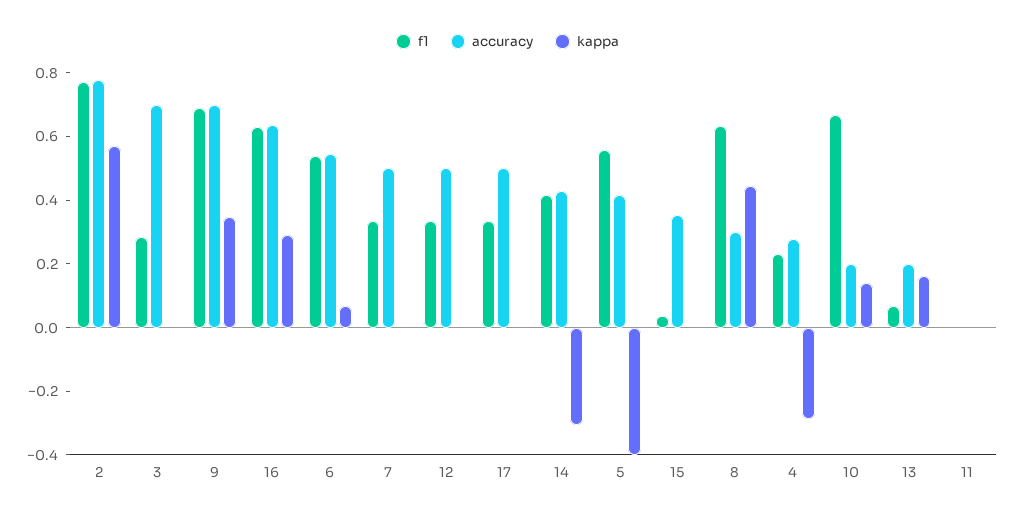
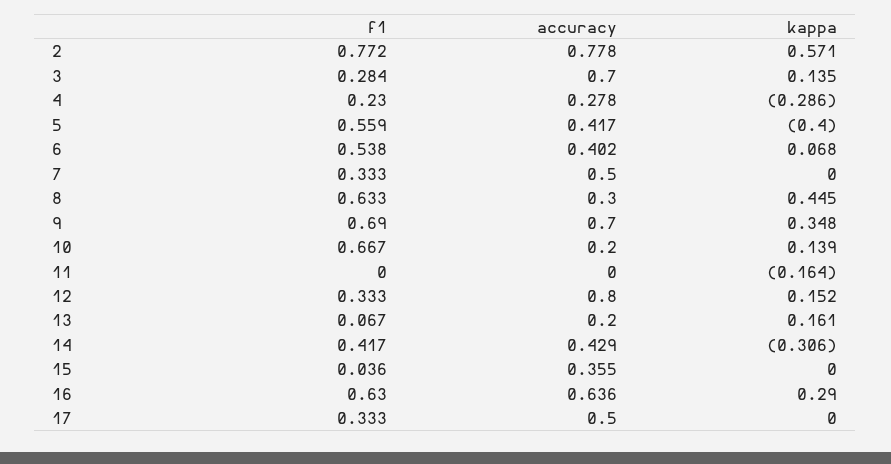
kappa, 3: 0 -> 0.135
accuracy, 6: 0.55 -> 0.402
accuracy, 12: 0.5 -> 0.8
kappa, 12: 0 -> 0.152
kappa, 11: 0 -> -0.164

